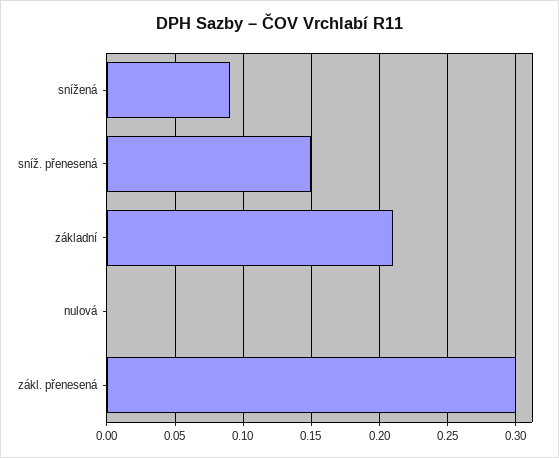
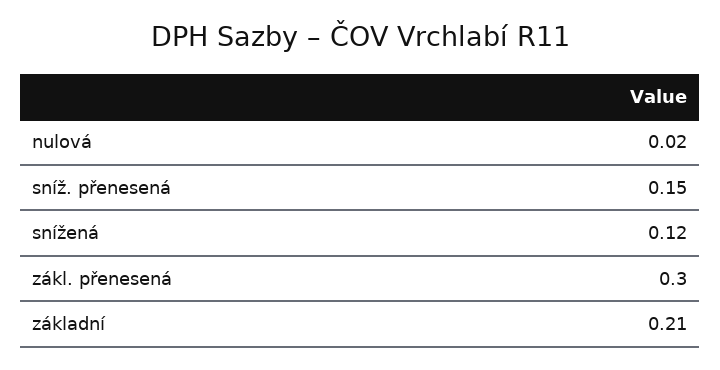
snížená: 0.09 -> 0.12
nulová: 0 -> 0.02

